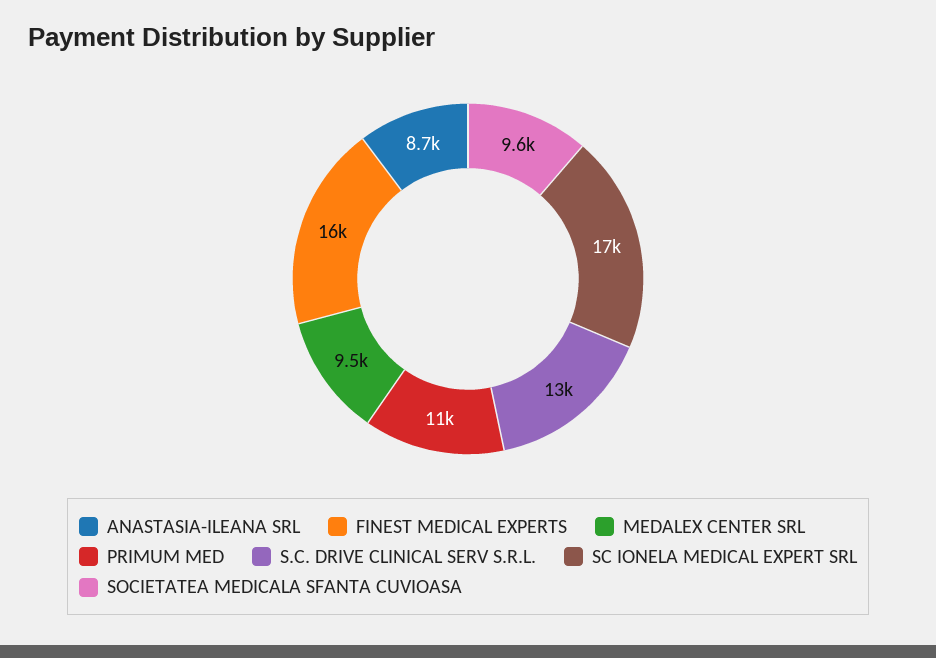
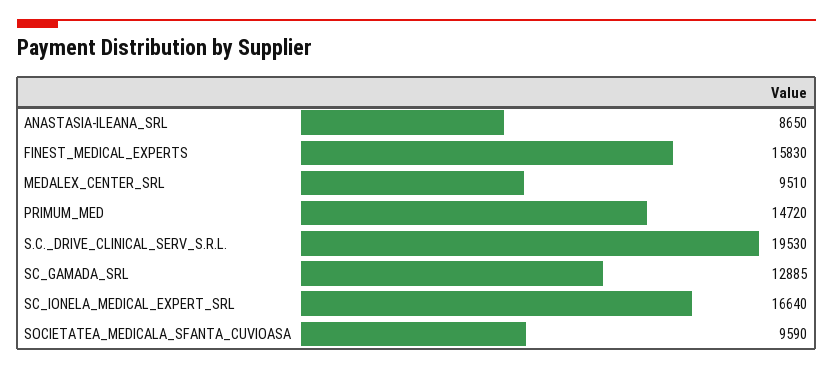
PRIMUM MED: 11000 -> 14720
S.C. DRIVE CLINICAL SERV S.R.L.: 13000 -> 19530
SC_GAMADA_SRL: none -> 12885

